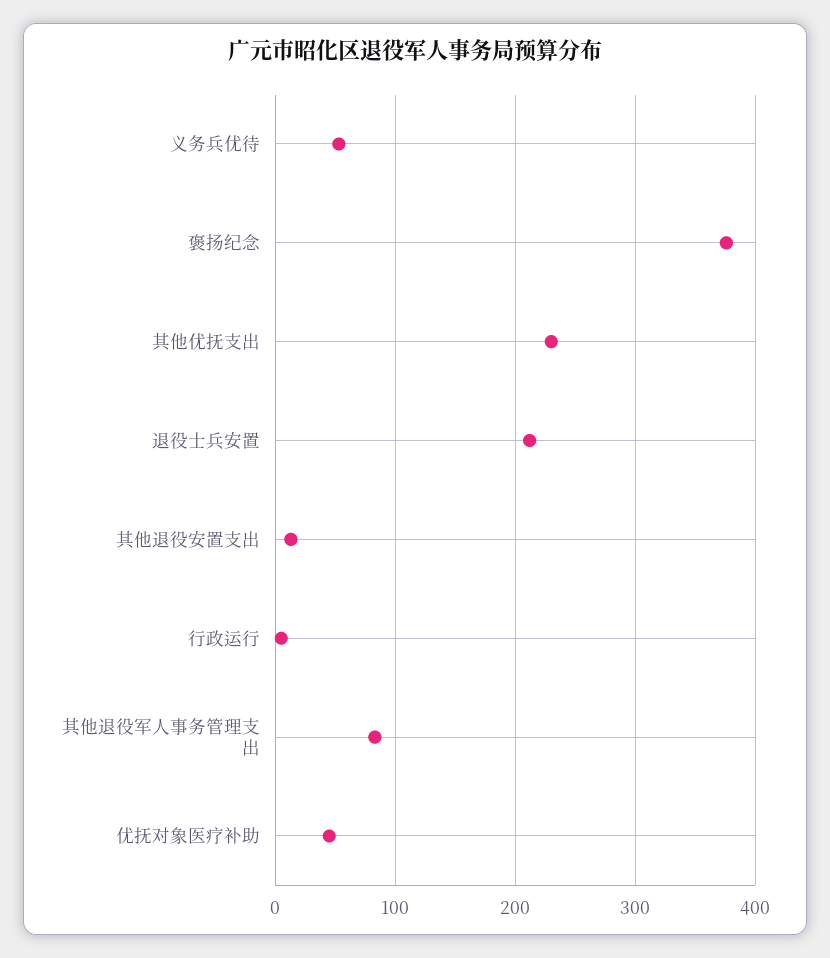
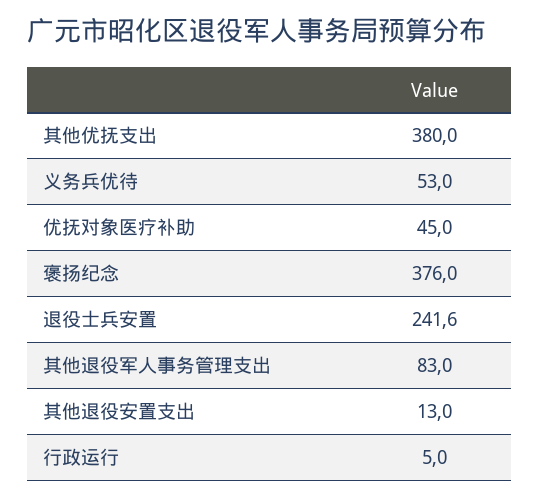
其他优抚支出: 230 -> 380
退役士兵安置: 210 -> 241.6

